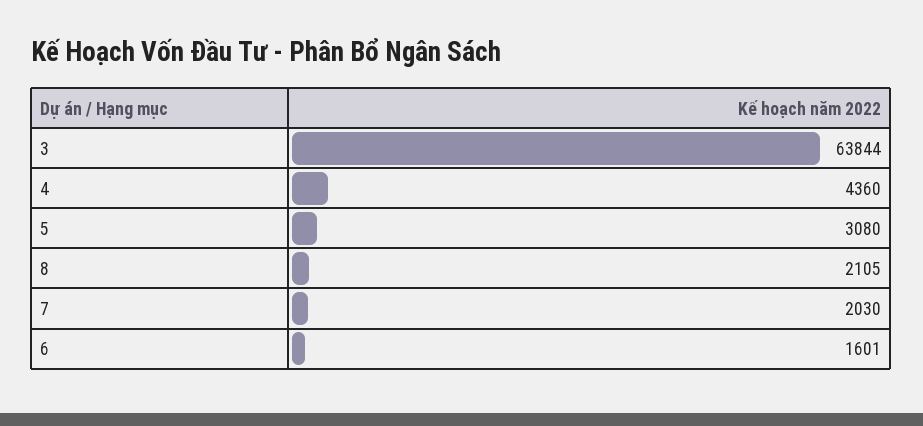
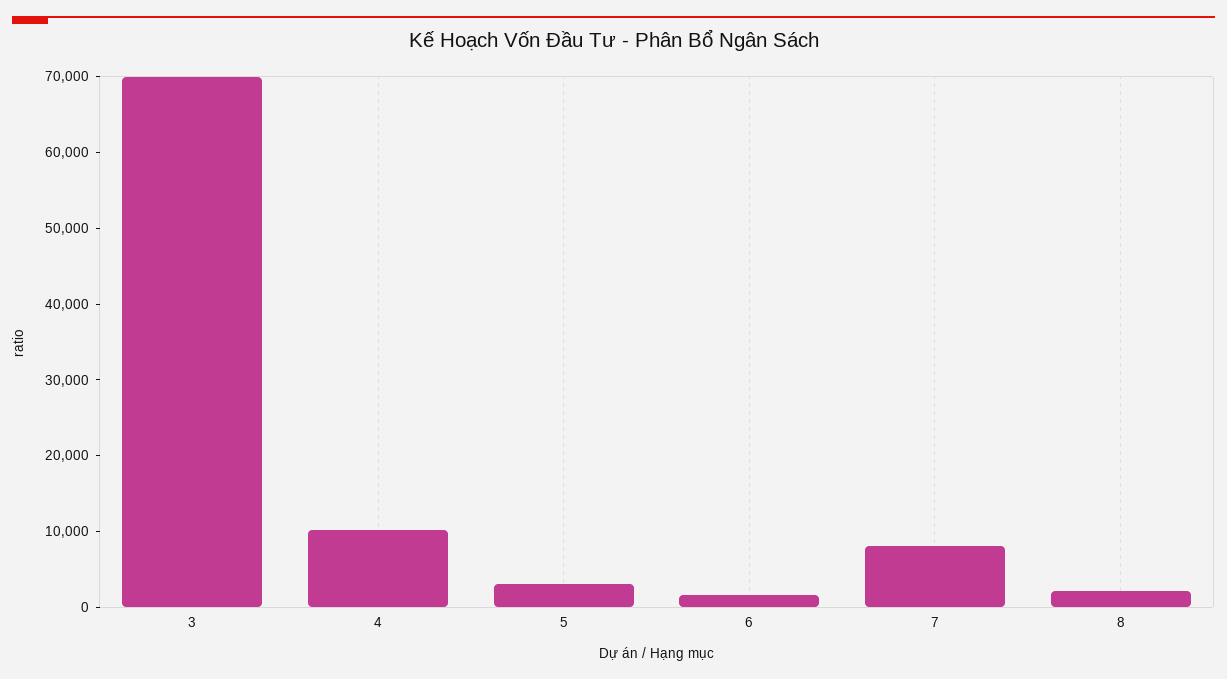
3: 63844 -> 70000
4: 4360 -> 10000
7: 2030 -> 8000

